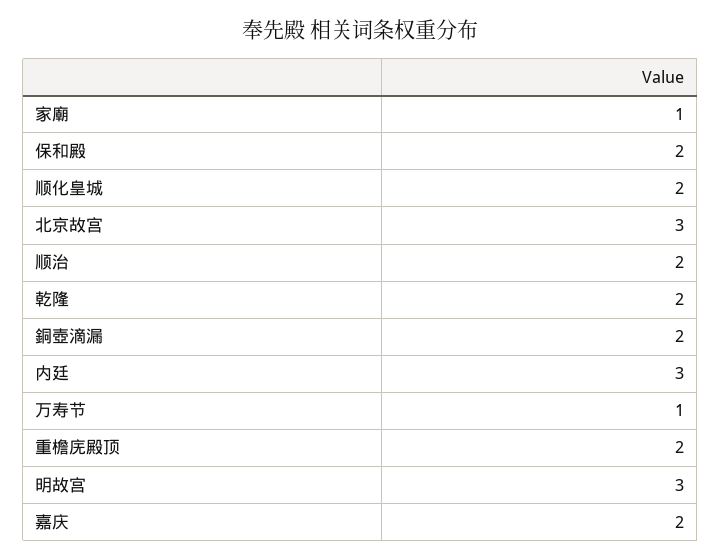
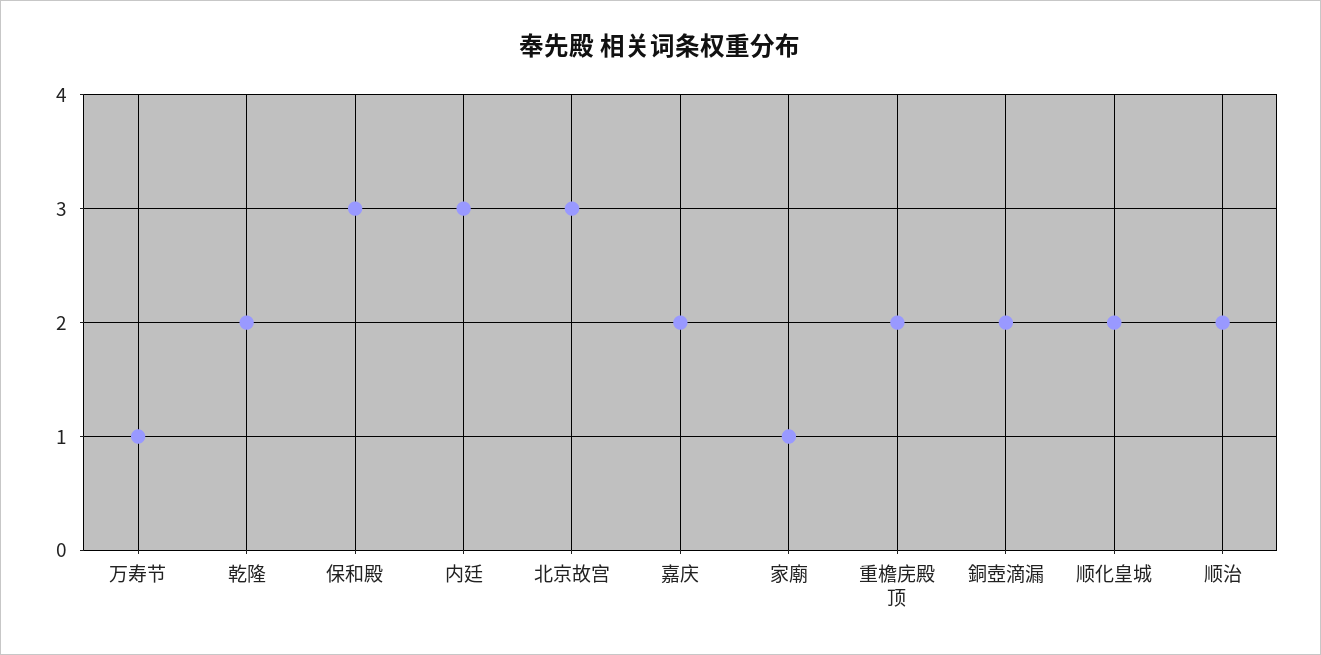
保和殿: 2 -> 3
明故宫: 3 -> none

